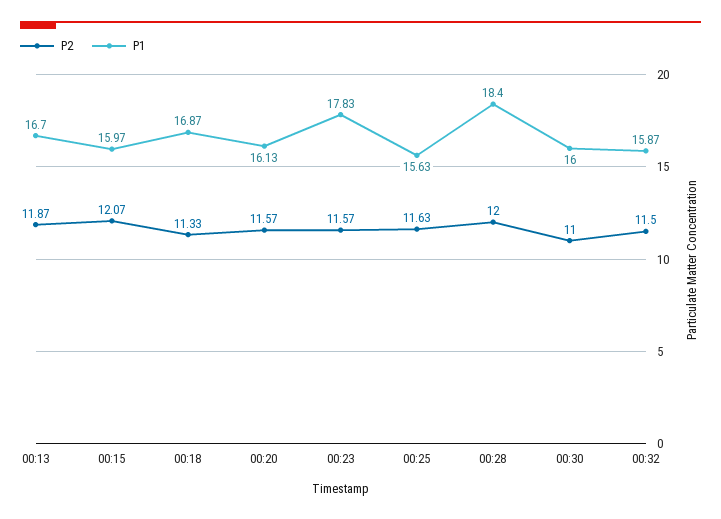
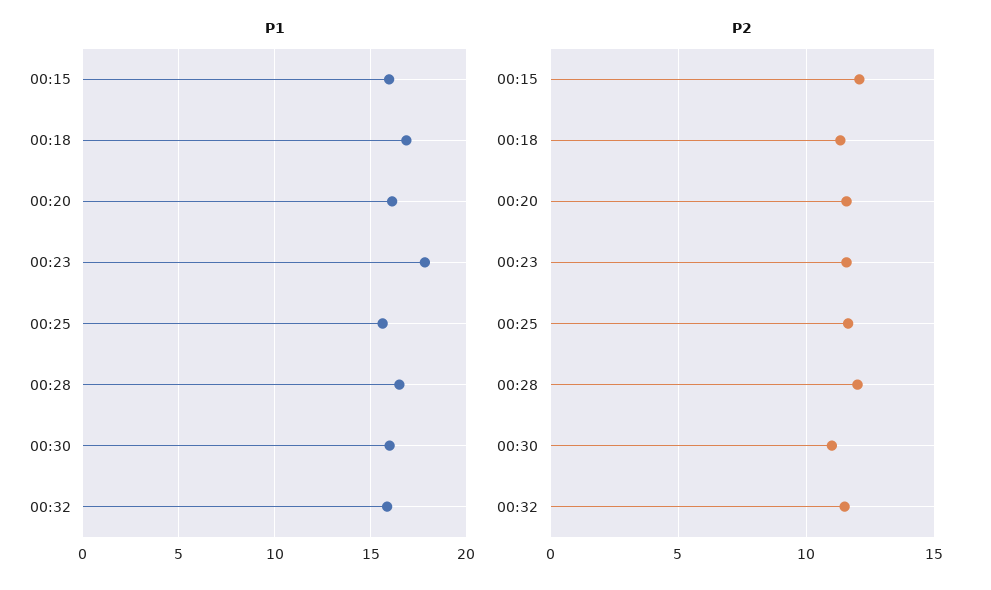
P2, 00:13: 11.87 -> none
P1, 00:13: 16.7 -> none
P1, 00:28: 18.4 -> 16.5

